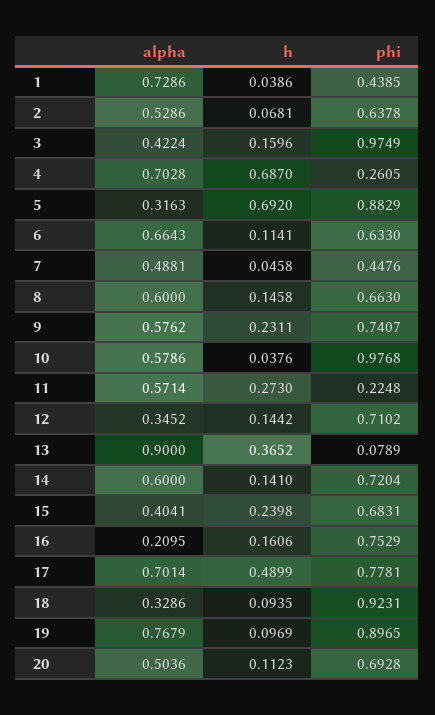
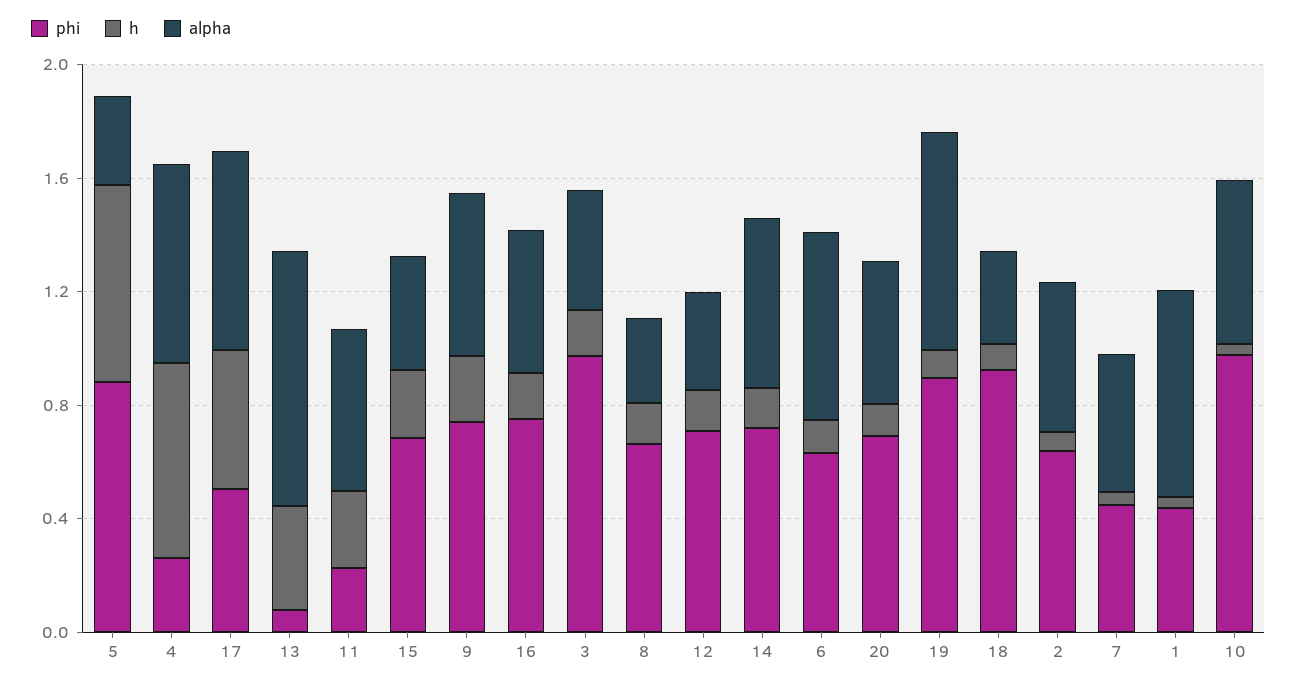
alpha, 8: 0.6 -> 0.3
alpha, 16: 0.2095 -> 0.5
phi, 17: 0.7781 -> 0.5

